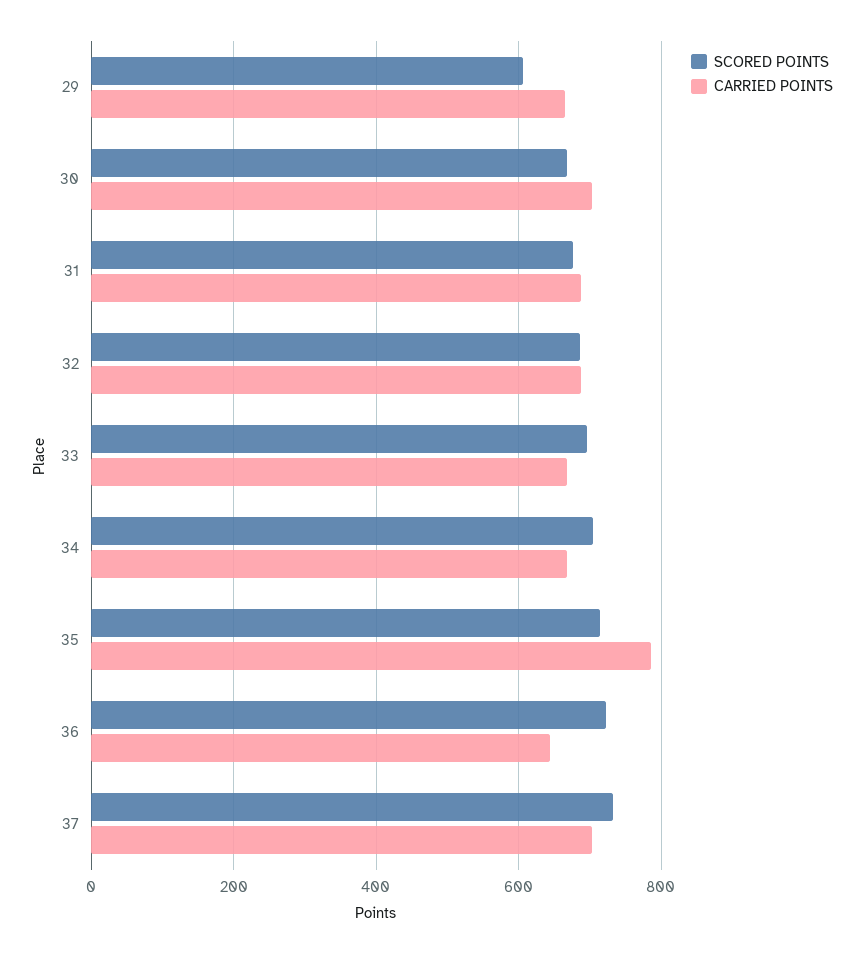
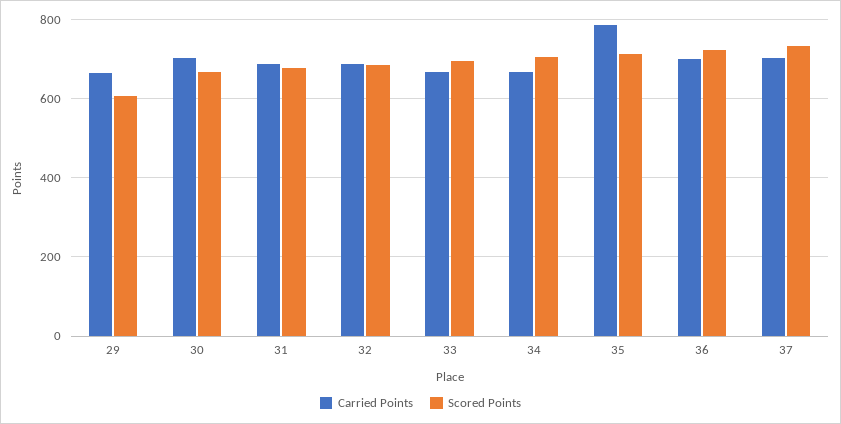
CARRIED POINTS, 36: 640 -> 700

